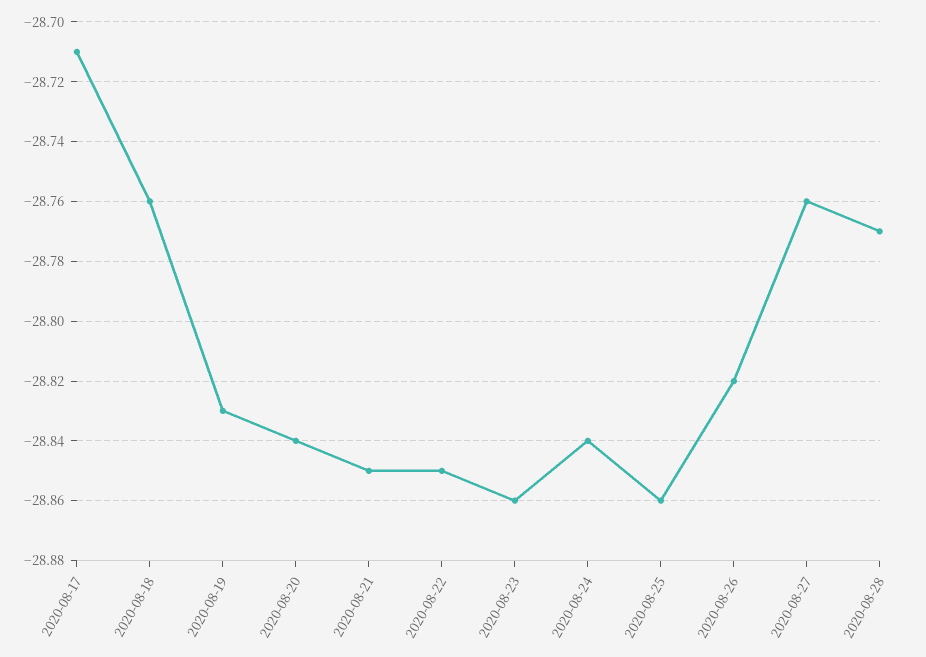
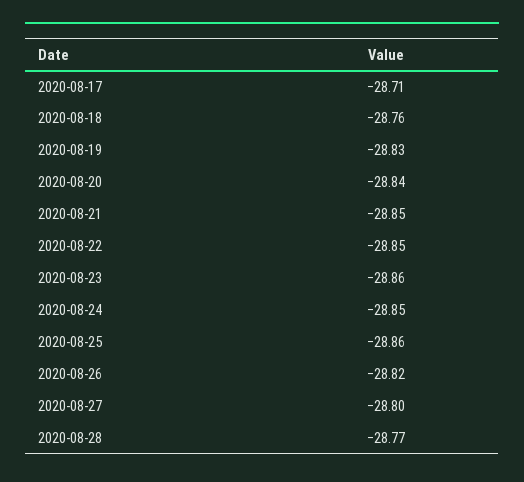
2020-08-24: -28.84 -> -28.85
2020-08-27: -28.76 -> -28.8

